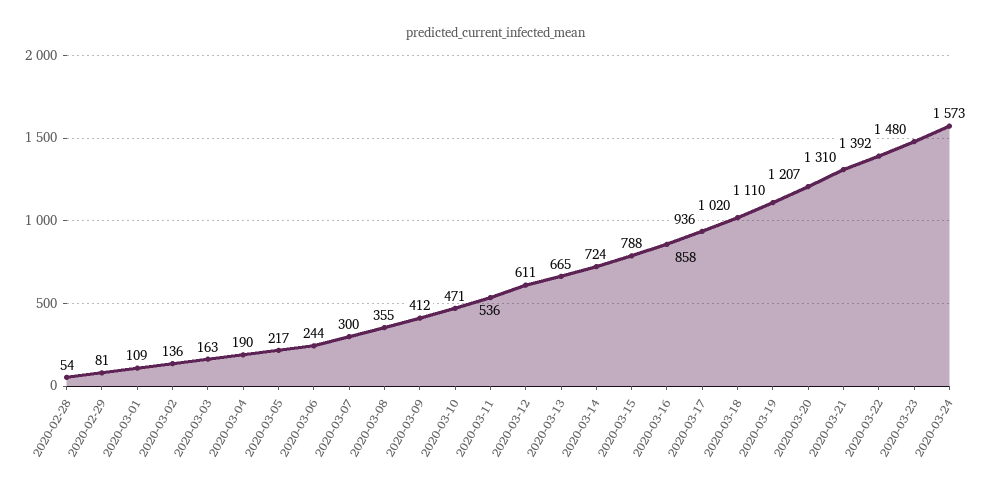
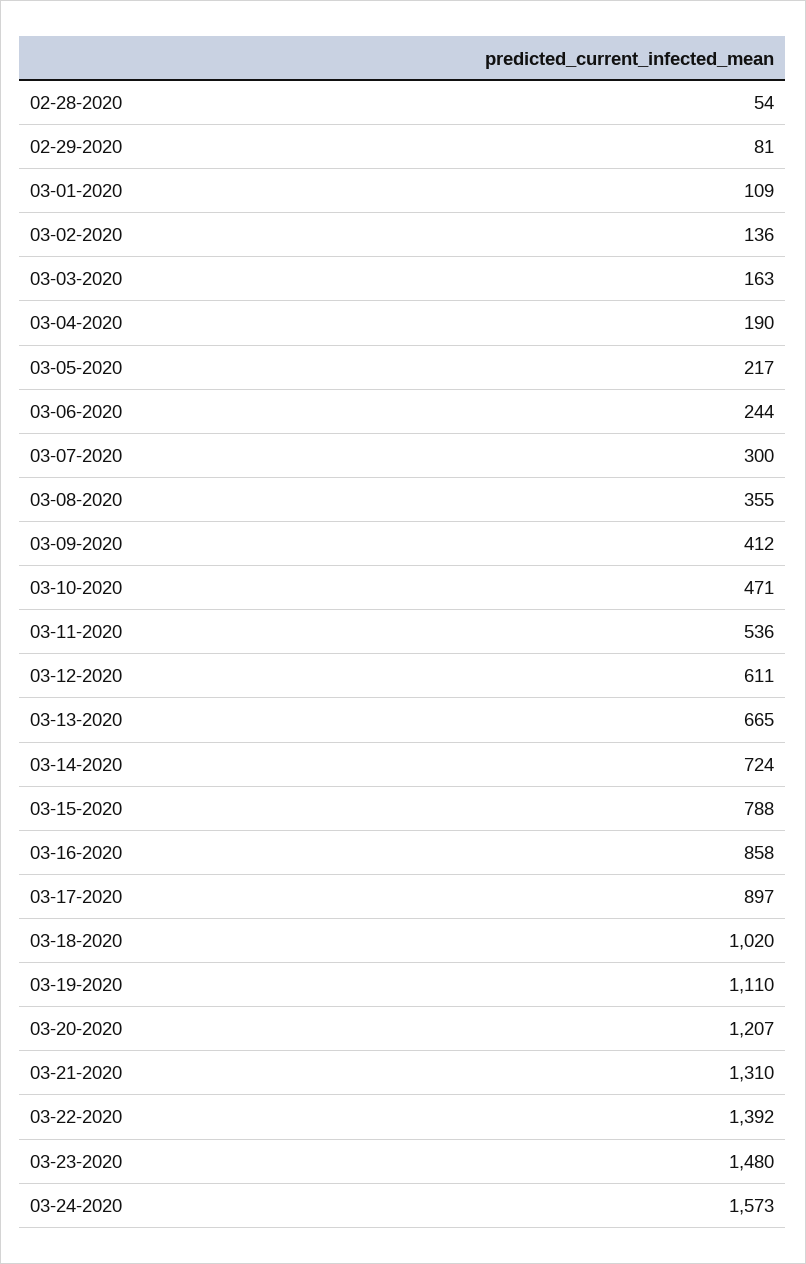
2020-03-17: 936 -> 897

